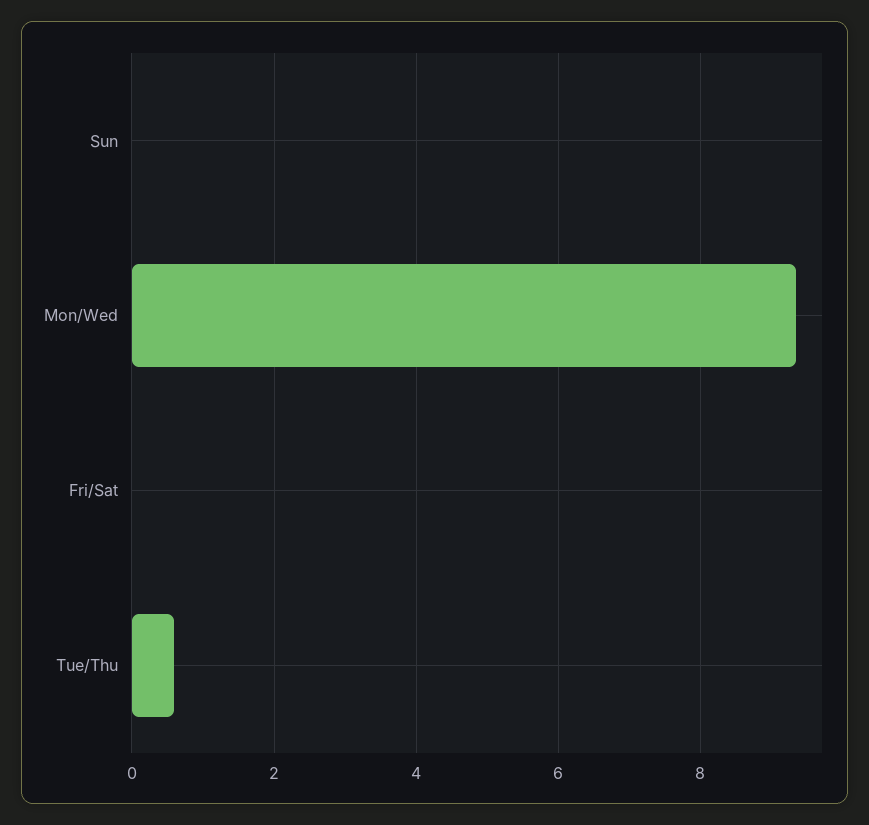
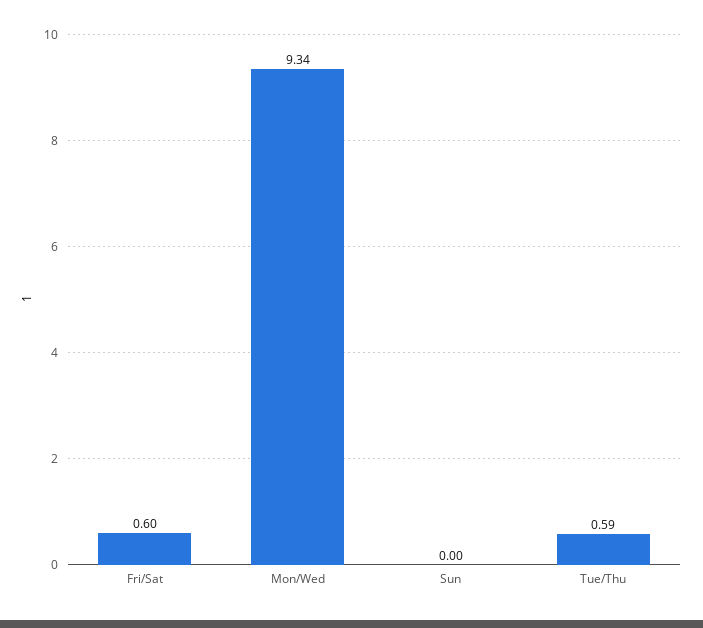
Fri/Sat: 0 -> 0.6

